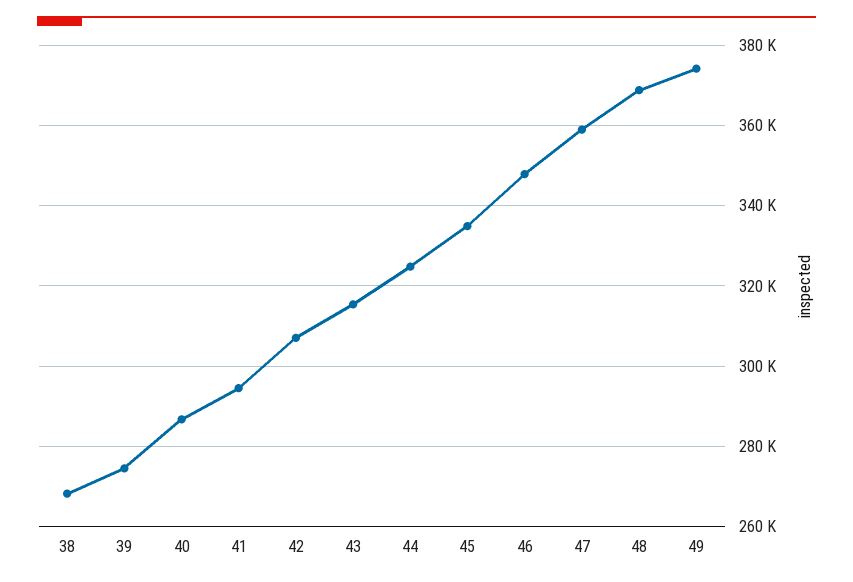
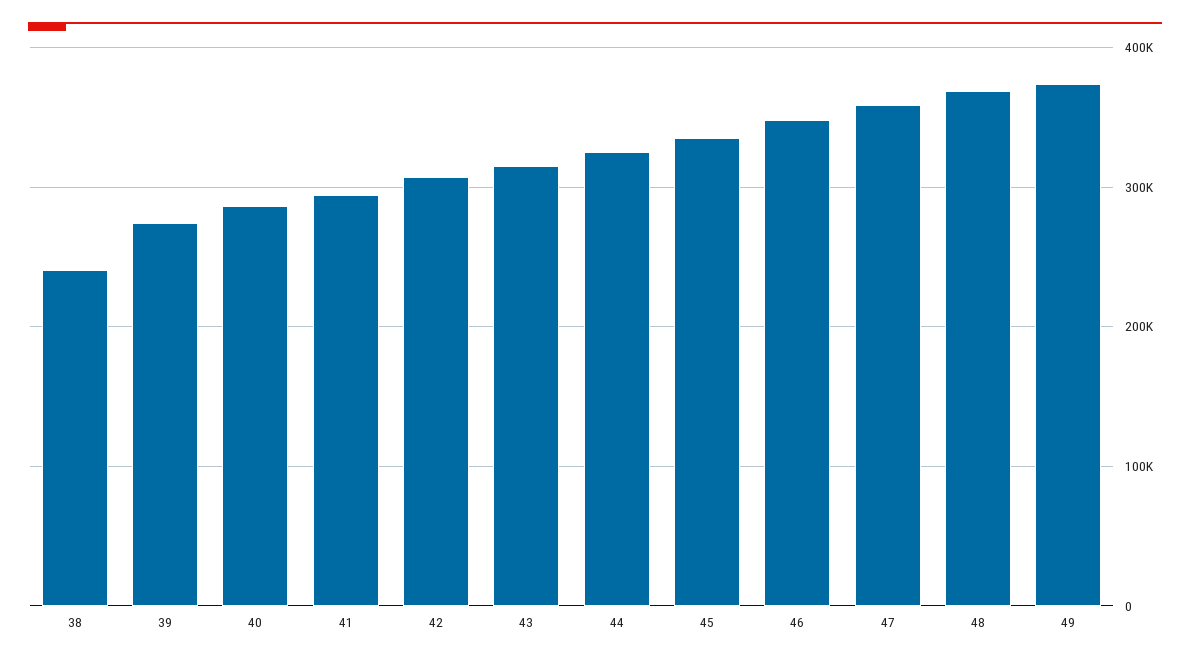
38: 268000 -> 240000

